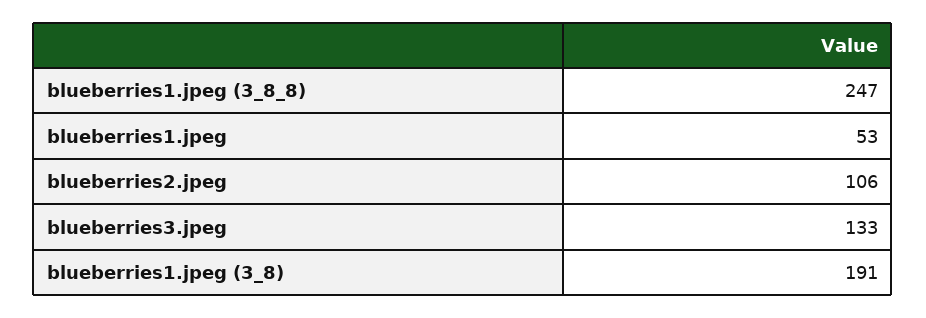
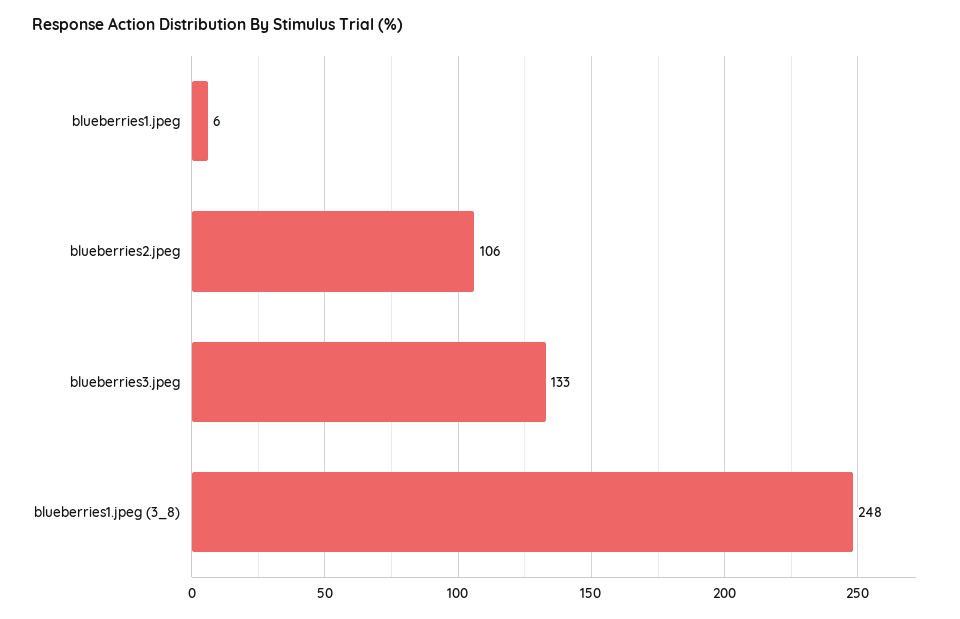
blueberries1.jpeg (3_8_8): 247 -> none
blueberries1.jpeg: 53 -> 6
blueberries1.jpeg (3_8): 191 -> 248

